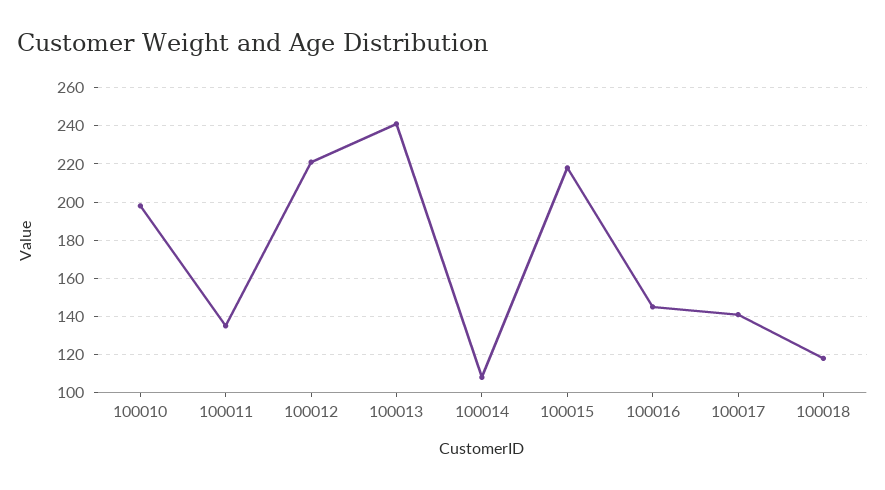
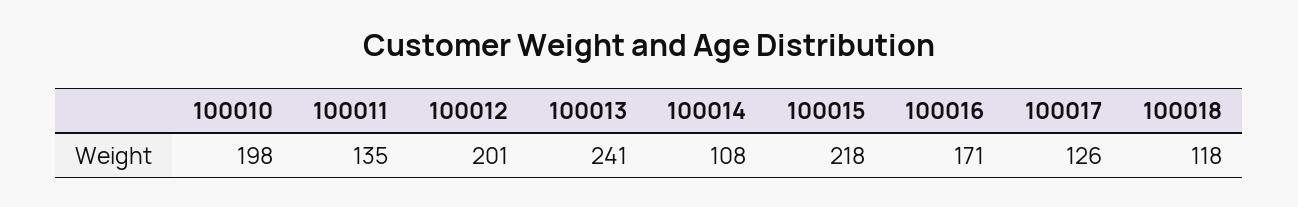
100012: 220 -> 201
100016: 145 -> 171
100017: 140 -> 126

